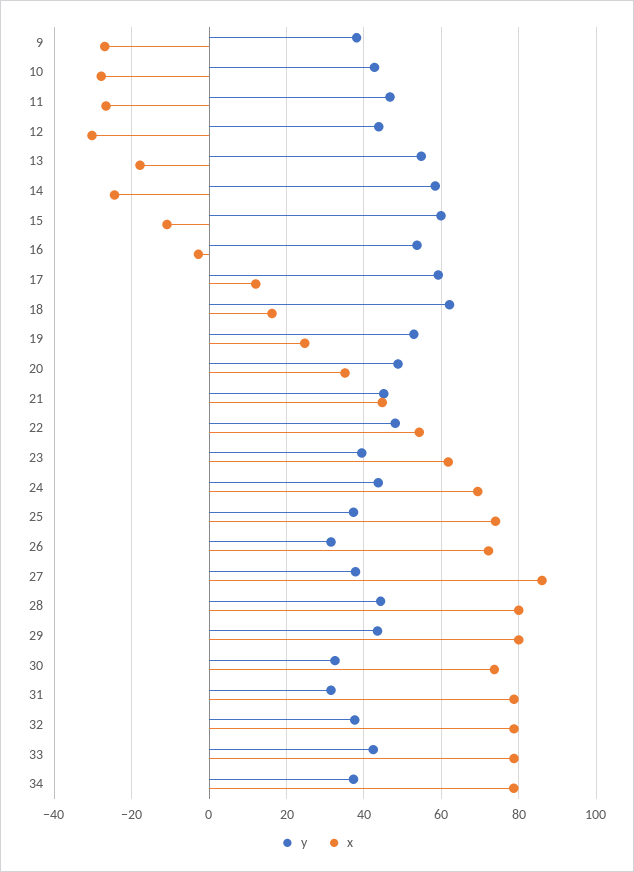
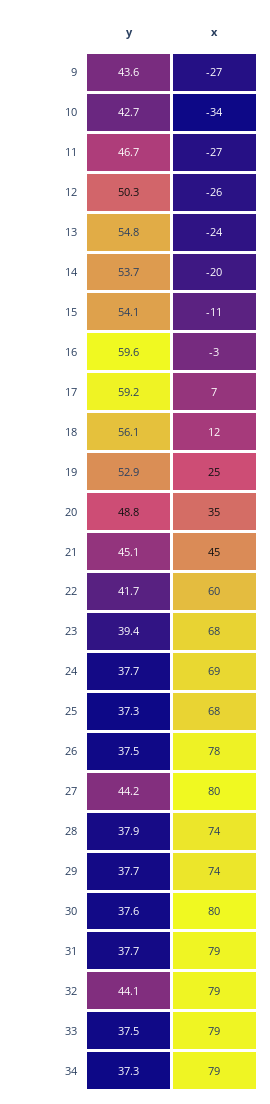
y, 9: 38 -> 43.6
x, 10: -28 -> -34
y, 12: 44 -> 50.3
x, 12: -30 -> -26
x, 13: -18 -> -24
y, 14: 58 -> 53.7
x, 14: -24 -> -20
y, 15: 60 -> 54.1
y, 16: 54 -> 59.6
x, 17: 12 -> 7
y, 18: 62 -> 56.1
x, 18: 16 -> 12
y, 22: 48 -> 41.7
x, 22: 54 -> 60
x, 23: 62 -> 68
y, 24: 44 -> 37.7
x, 25: 74 -> 68
y, 26: 32 -> 37.5
x, 26: 72 -> 78
y, 27: 38 -> 44.2
x, 27: 86 -> 80
y, 28: 44 -> 37.9
x, 28: 80 -> 74
y, 29: 44 -> 37.7
x, 29: 80 -> 74
y, 30: 32 -> 37.6
x, 30: 74 -> 80
y, 31: 32 -> 37.7
y, 32: 38 -> 44.1
y, 33: 42 -> 37.5

